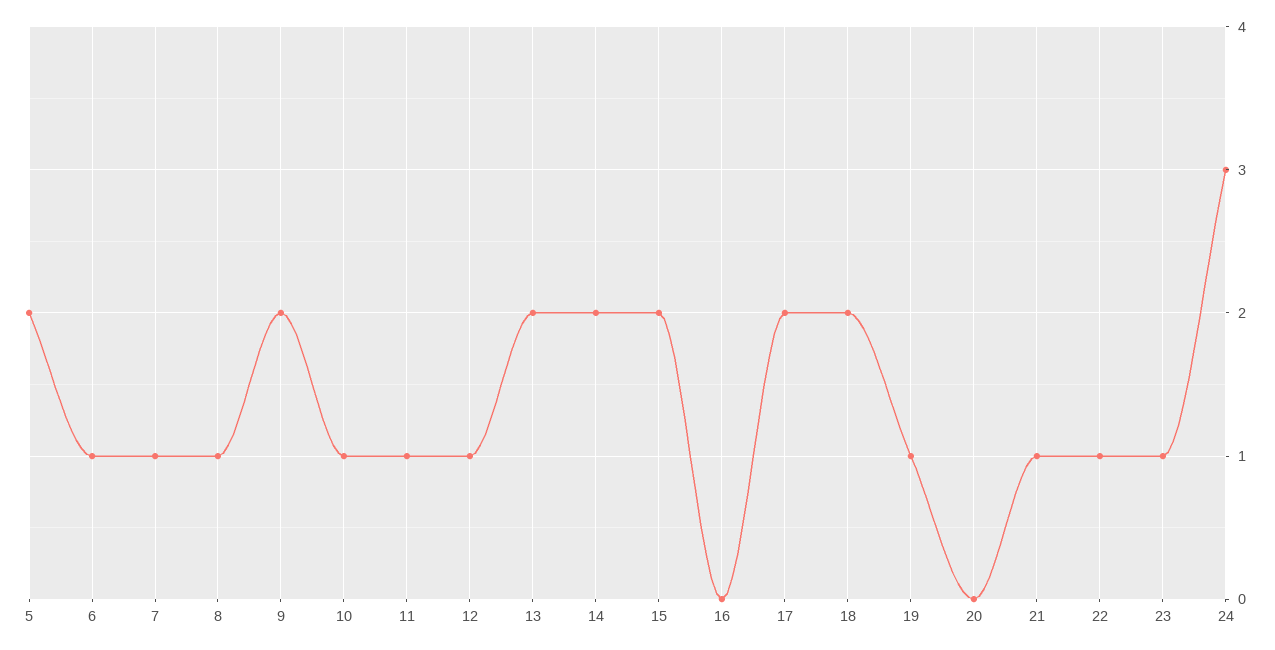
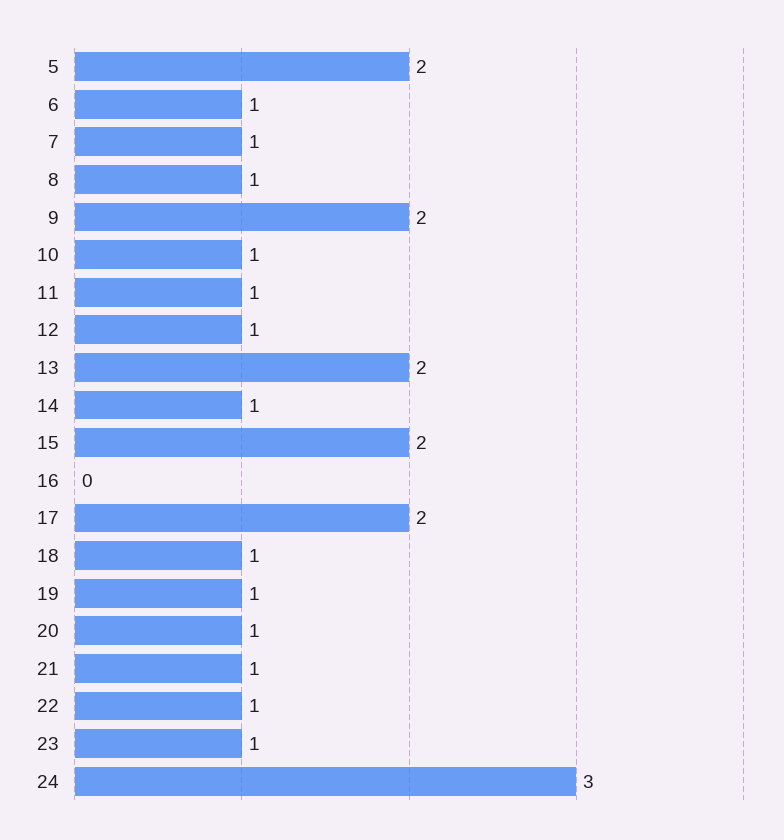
14: 2 -> 1
18: 2 -> 1
20: 0 -> 1

